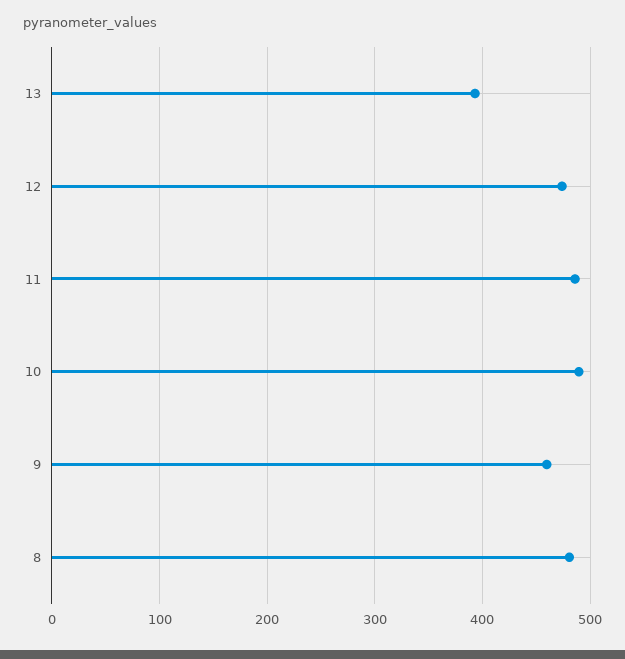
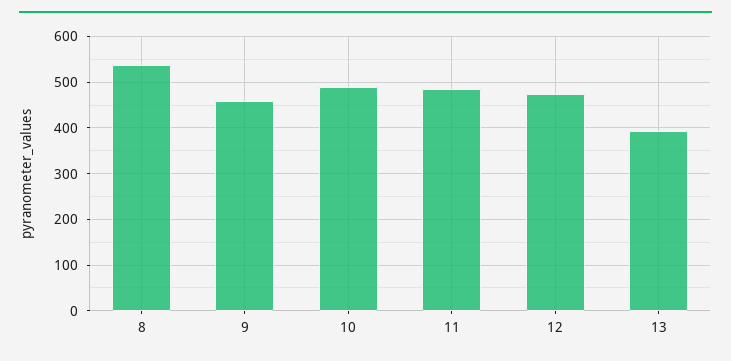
8: 480 -> 540

